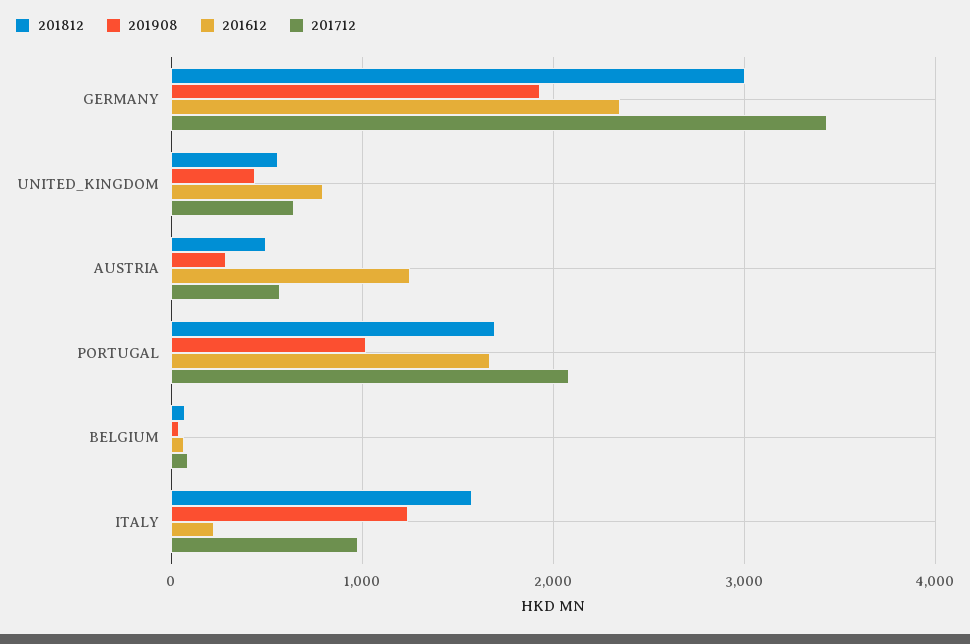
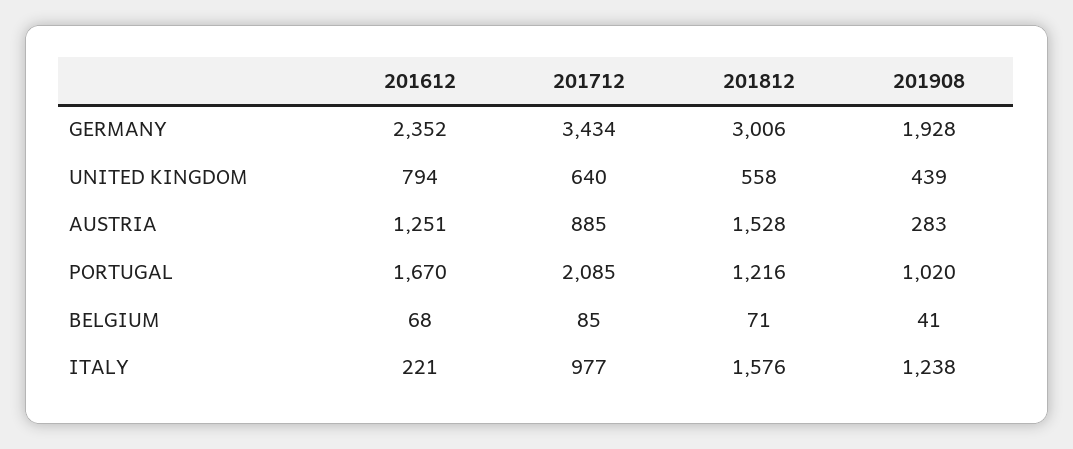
201812, AUSTRIA: 500 -> 1528
201712, AUSTRIA: 600 -> 885
201812, PORTUGAL: 1700 -> 1216

